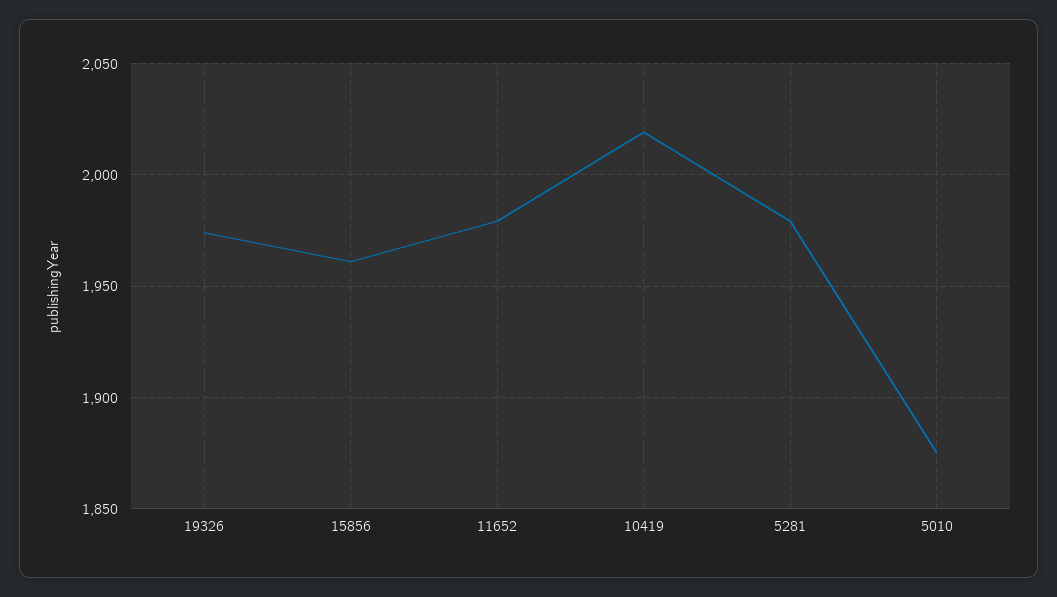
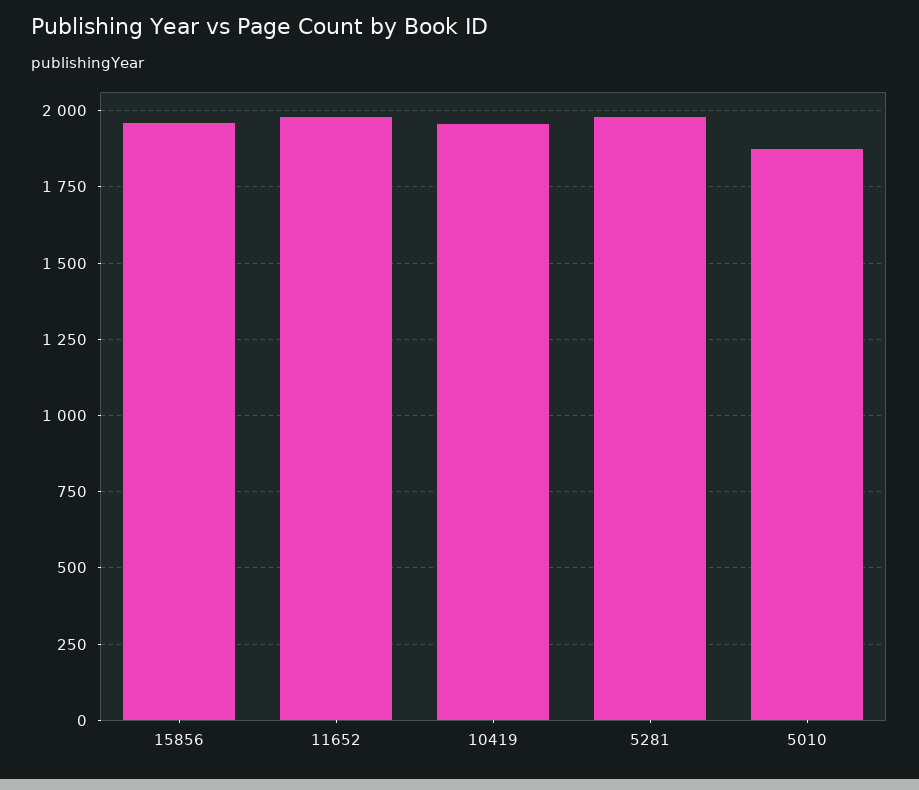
19326: 1975 -> none
10419: 2020 -> 1950

